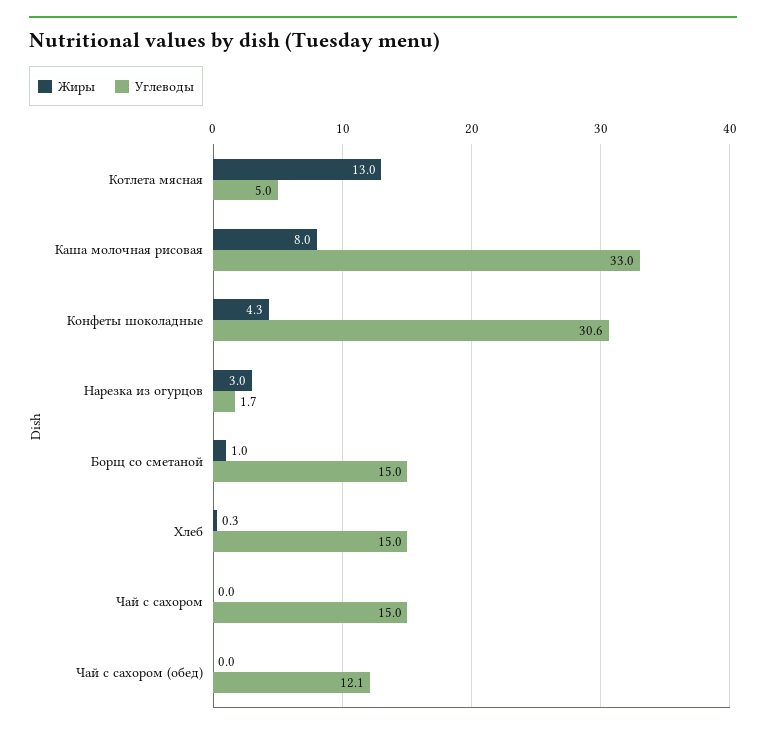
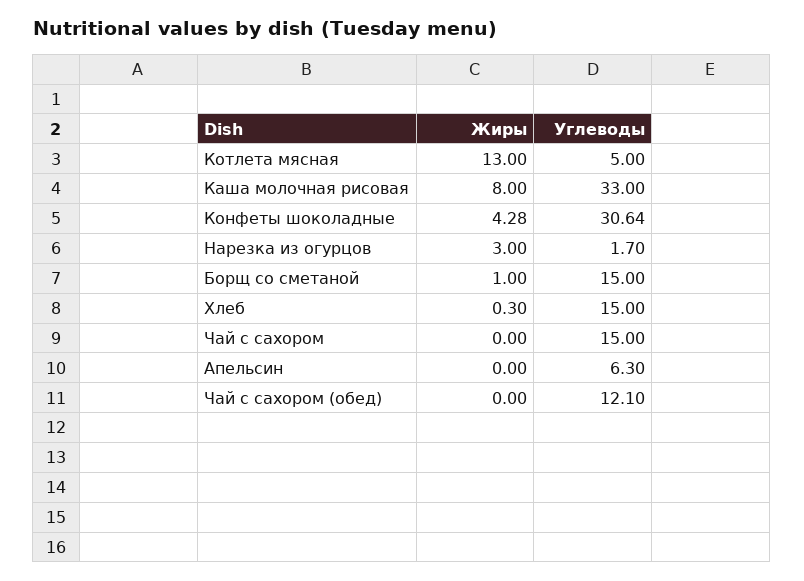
Жиры, Апельсин: none -> 0
Углеводы, Апельсин: none -> 6.3

